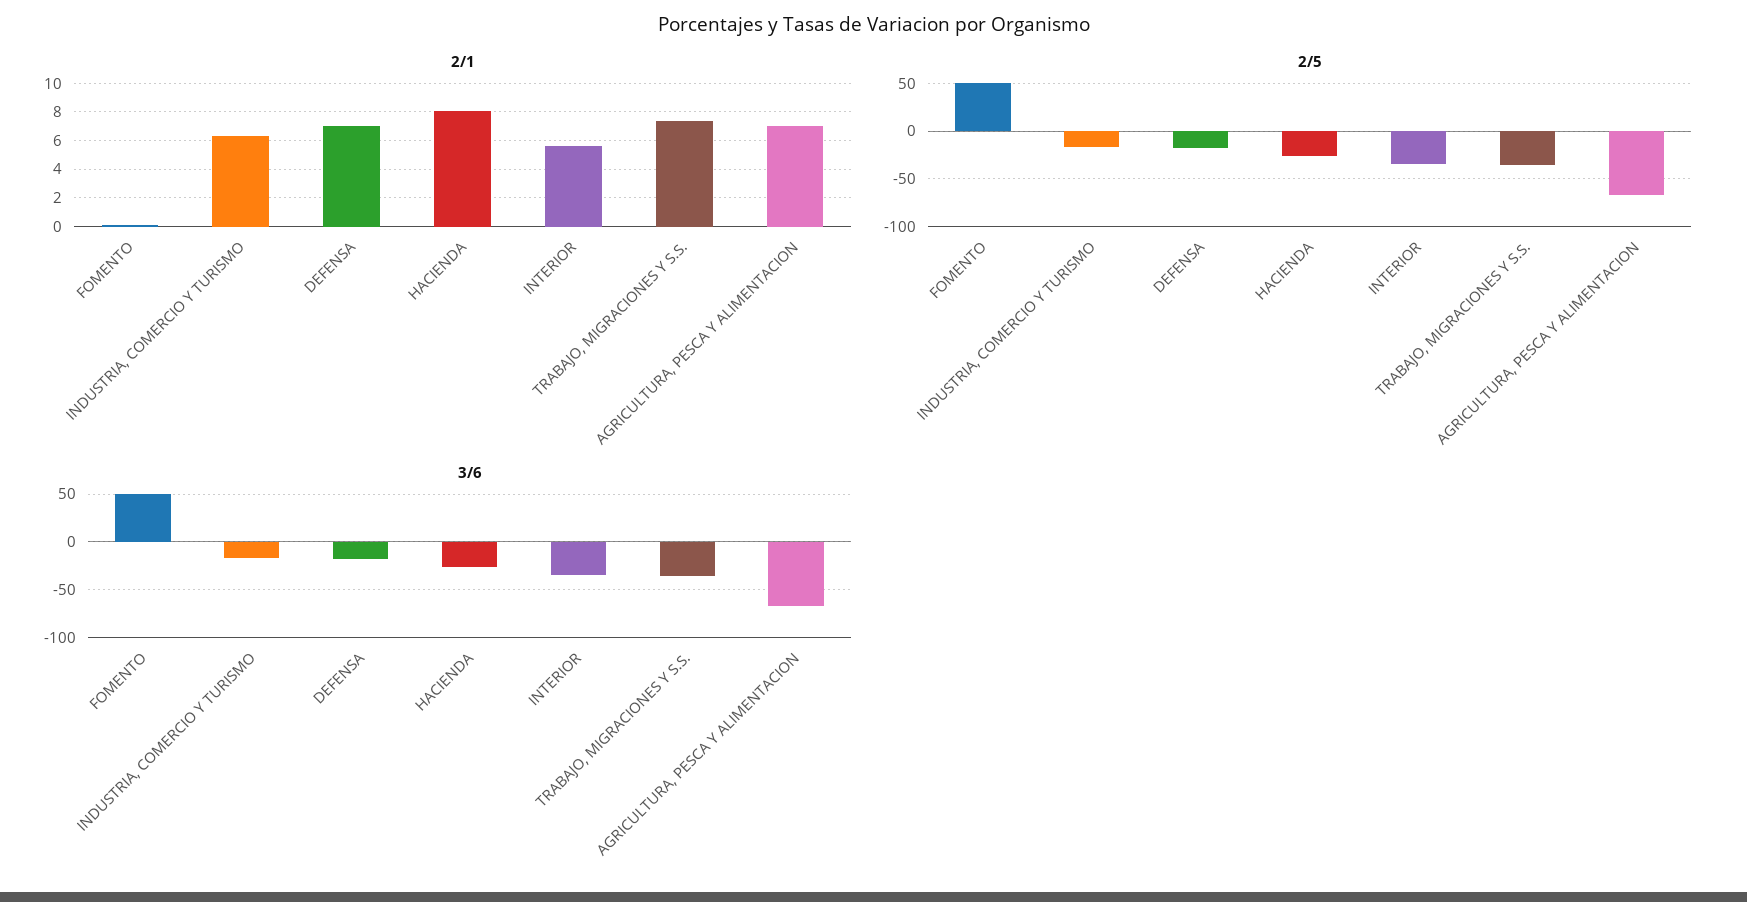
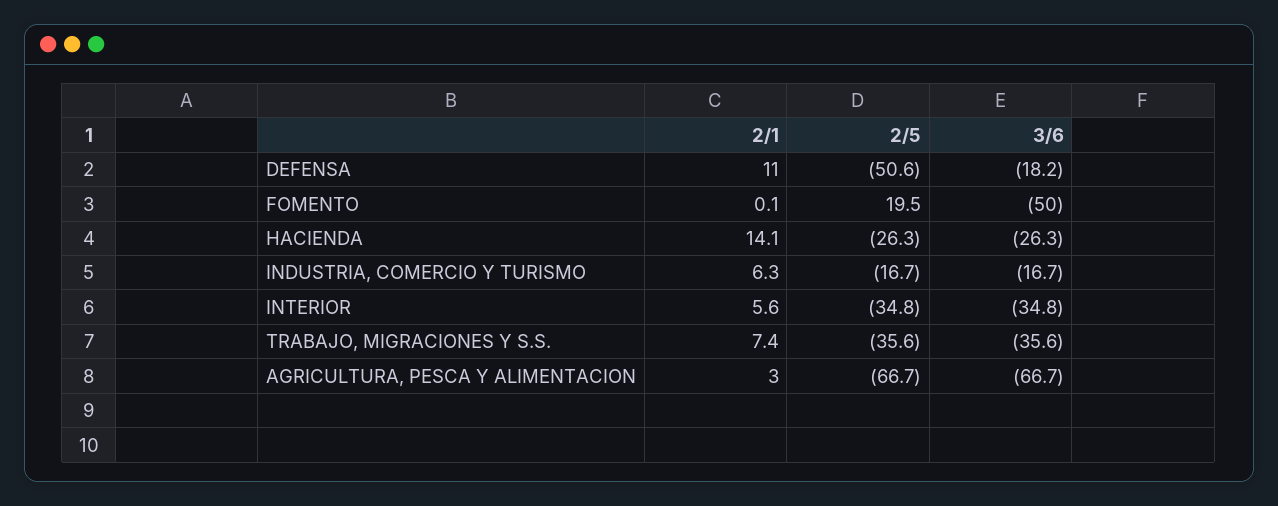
2/1, DEFENSA: 7 -> 11
2/1, HACIENDA: 8 -> 14.1
2/1, AGRICULTURA, PESCA Y ALIMENTACION: 7 -> 3
2/5, FOMENTO: 50 -> 19.5
2/5, DEFENSA: -20 -> -50.6
3/6, FOMENTO: 50 -> -50

